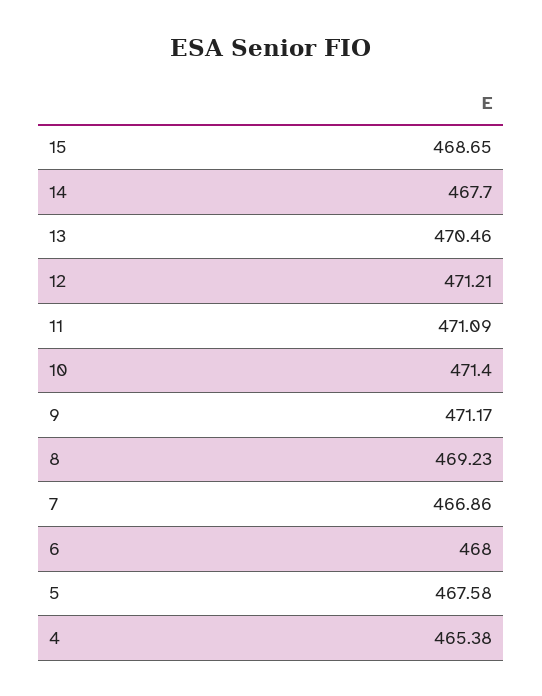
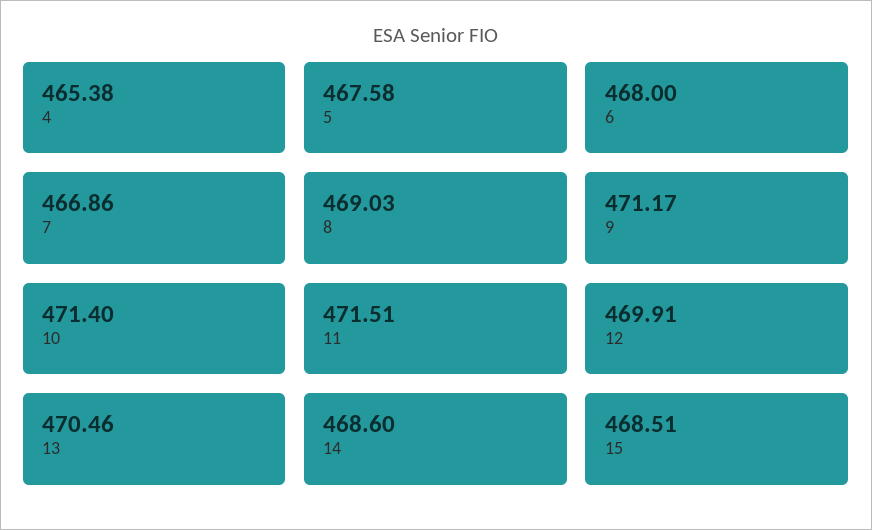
15: 468.65 -> 468.51
14: 467.7 -> 468.6
12: 471.21 -> 469.91
11: 471.09 -> 471.51
8: 469.23 -> 469.03

